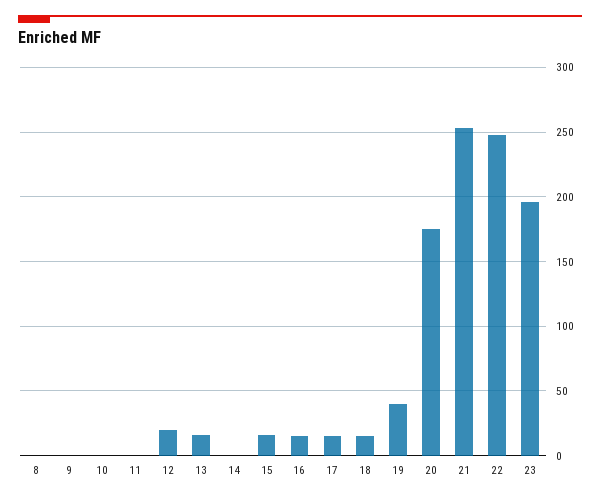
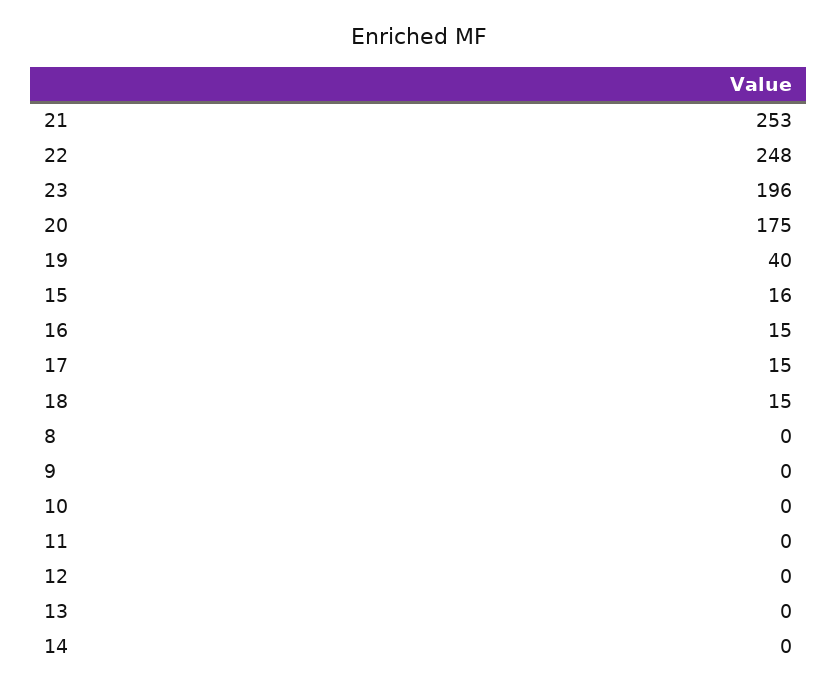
12: 20 -> 0
13: 15 -> 0

